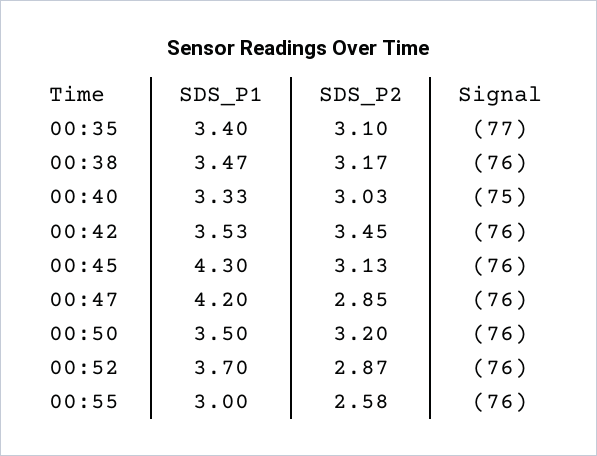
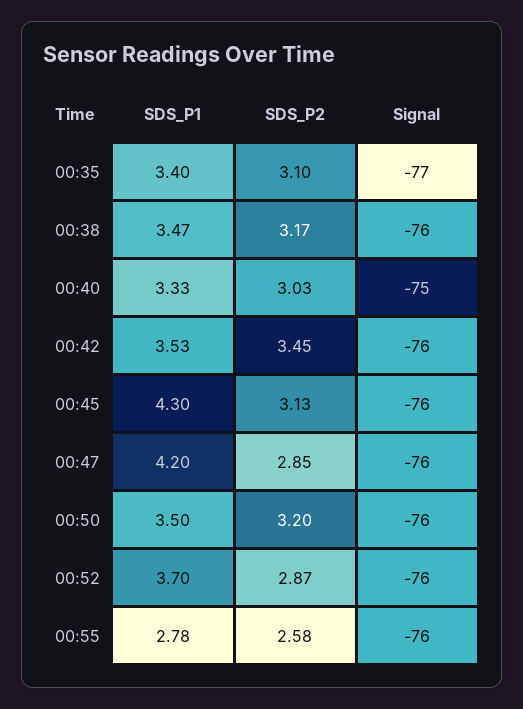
SDS_P1, 00:55: 3 -> 2.78

